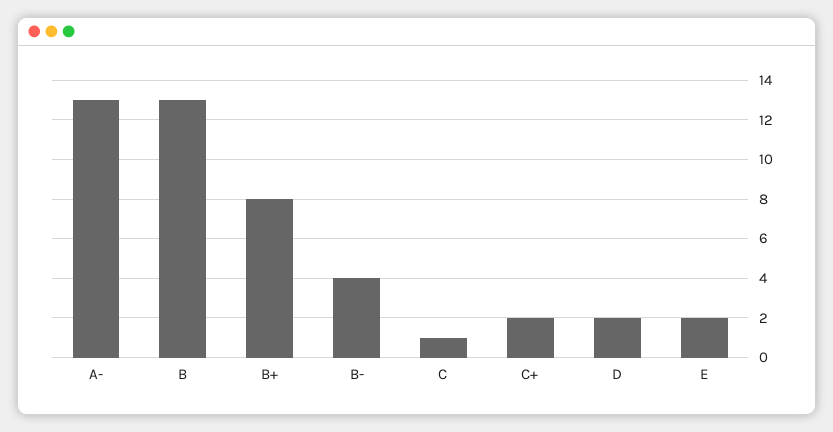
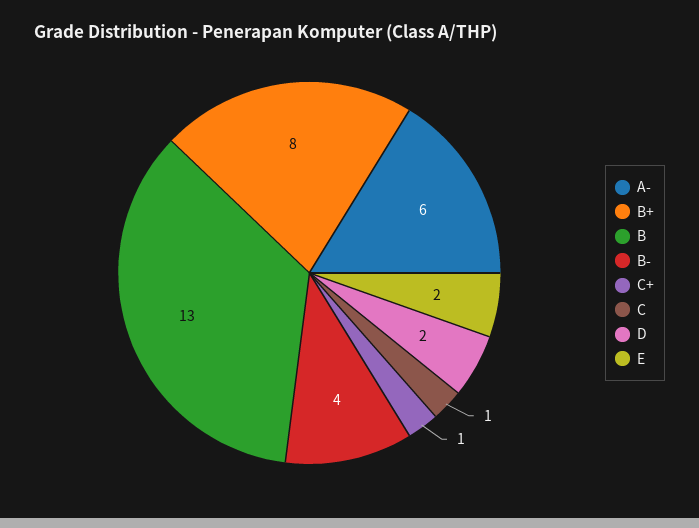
A-: 13 -> 6
C+: 2 -> 1

